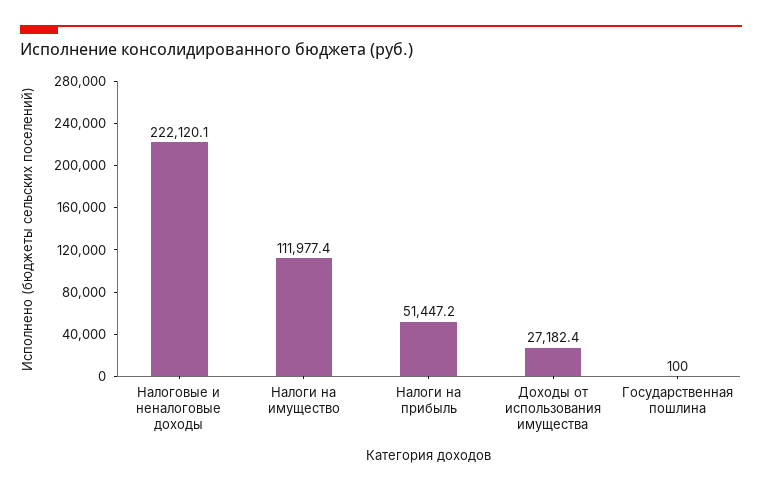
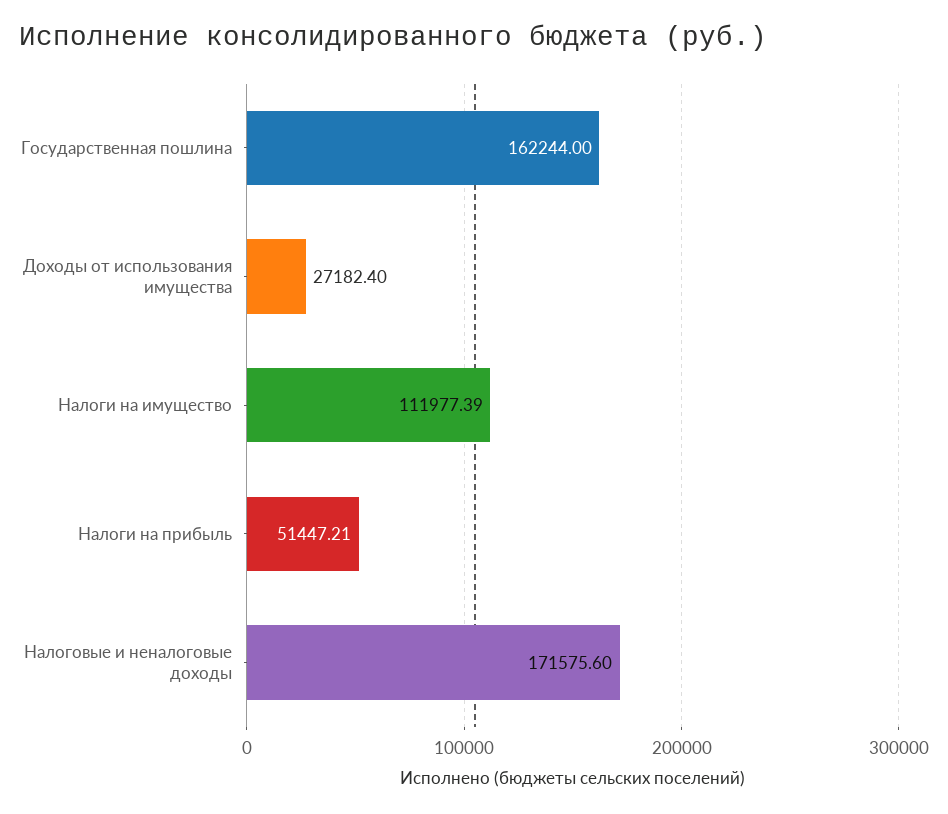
Налоговые и неналоговые доходы: 222120.1 -> 171575.6
Государственная пошлина: 100 -> 162244

